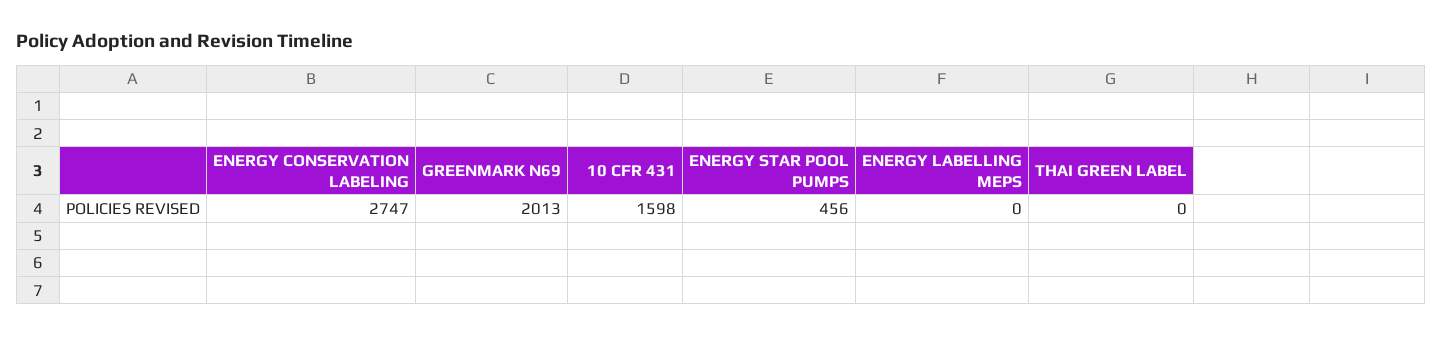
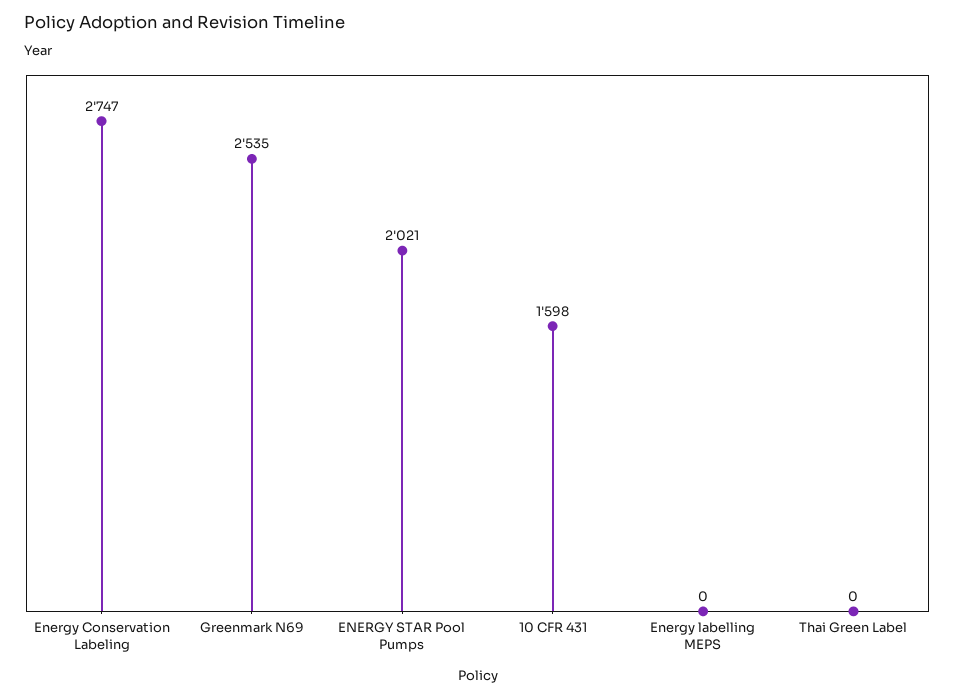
GREENMARK N69: 2013 -> 2535
ENERGY STAR POOL PUMPS: 456 -> 2021

